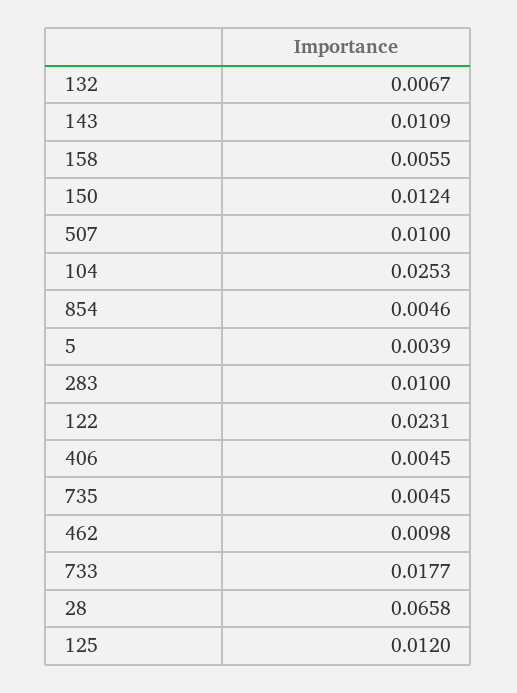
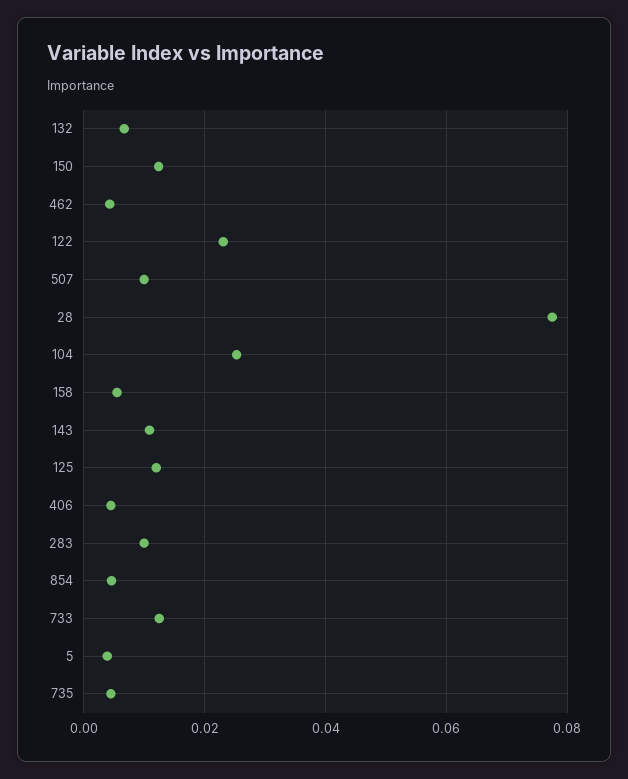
462: 0.0098 -> 0.004
733: 0.0177 -> 0.012
28: 0.0658 -> 0.078

